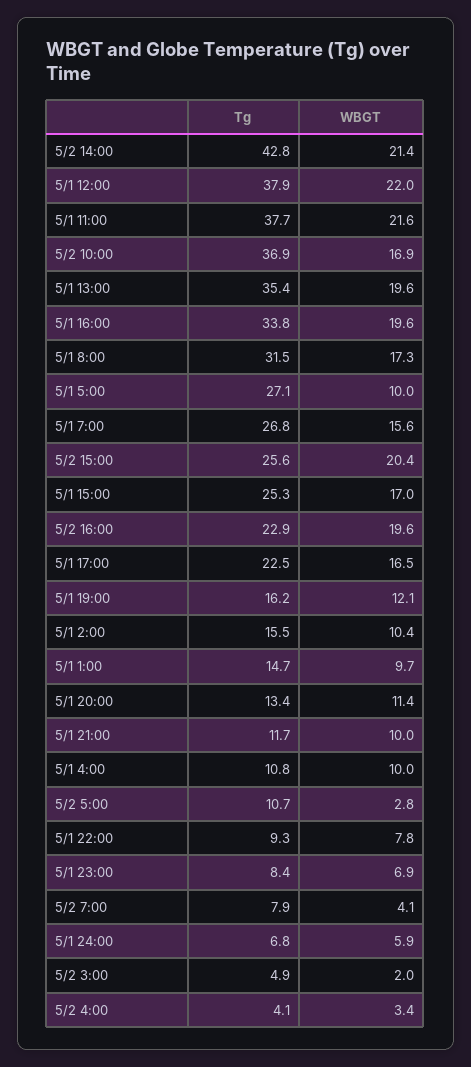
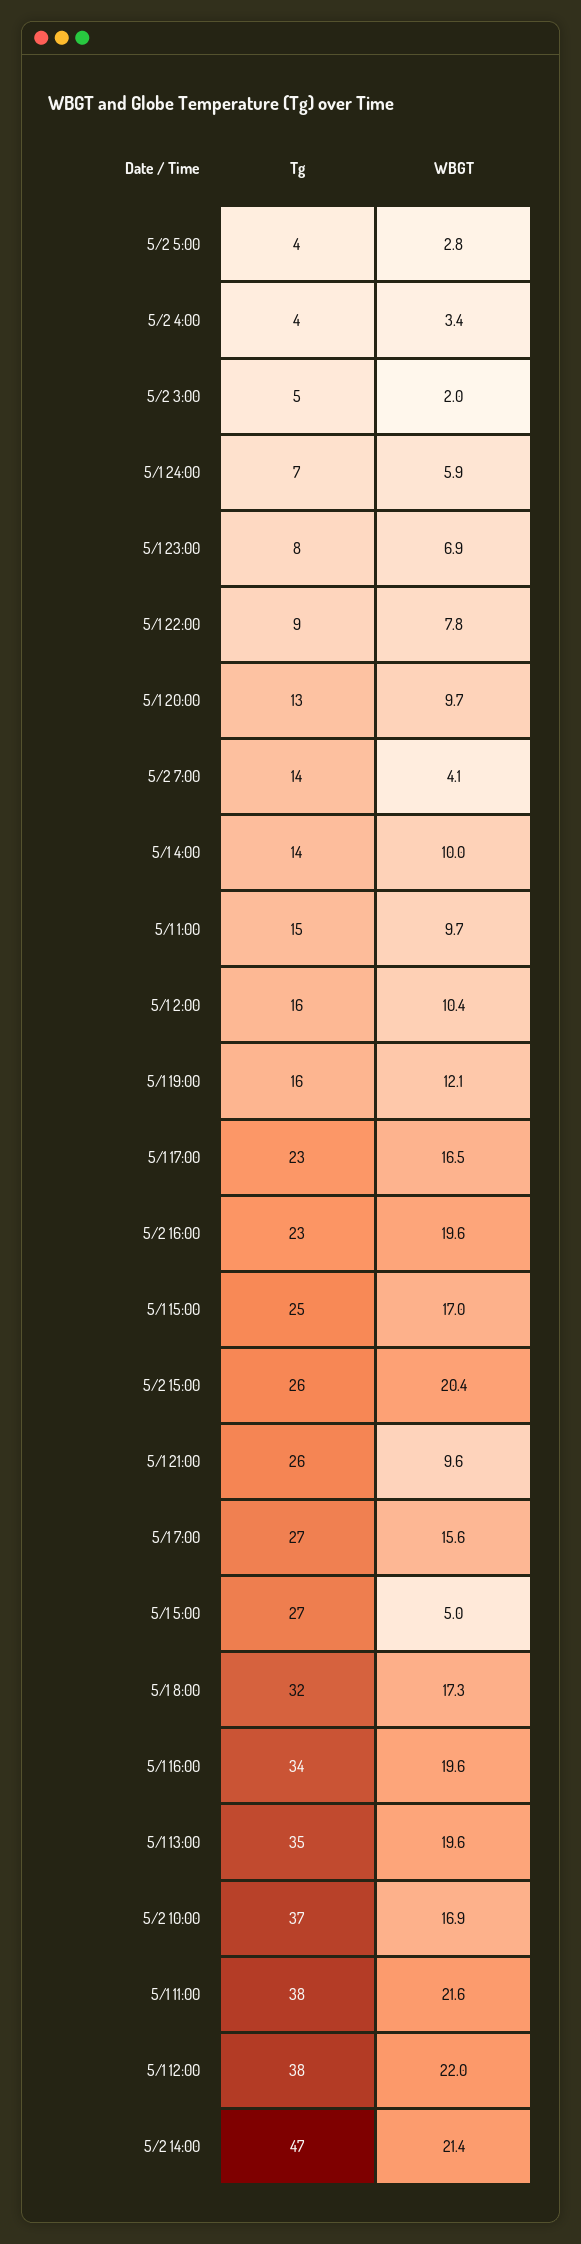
Tg, 5/2 14:00: 42.8 -> 47
WBGT, 5/1 5:00: 10 -> 5
WBGT, 5/1 20:00: 11.4 -> 9.7
Tg, 5/1 21:00: 11.7 -> 26
WBGT, 5/1 21:00: 10 -> 9.6
Tg, 5/1 4:00: 10.8 -> 14
Tg, 5/2 5:00: 10.7 -> 4
Tg, 5/2 7:00: 7.9 -> 14

